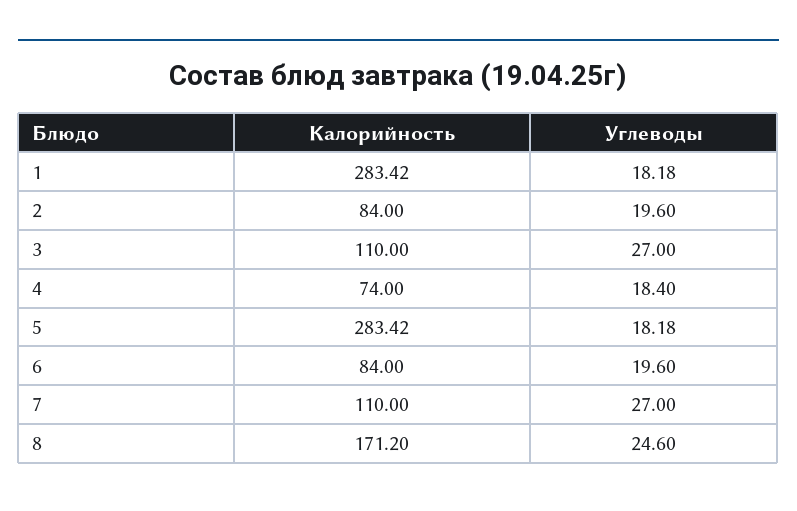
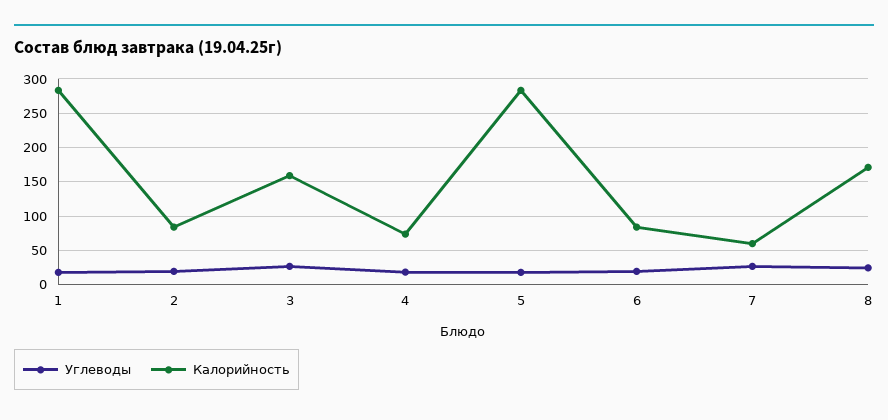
Калорийность, 3: 110 -> 160
Калорийность, 7: 110 -> 60

